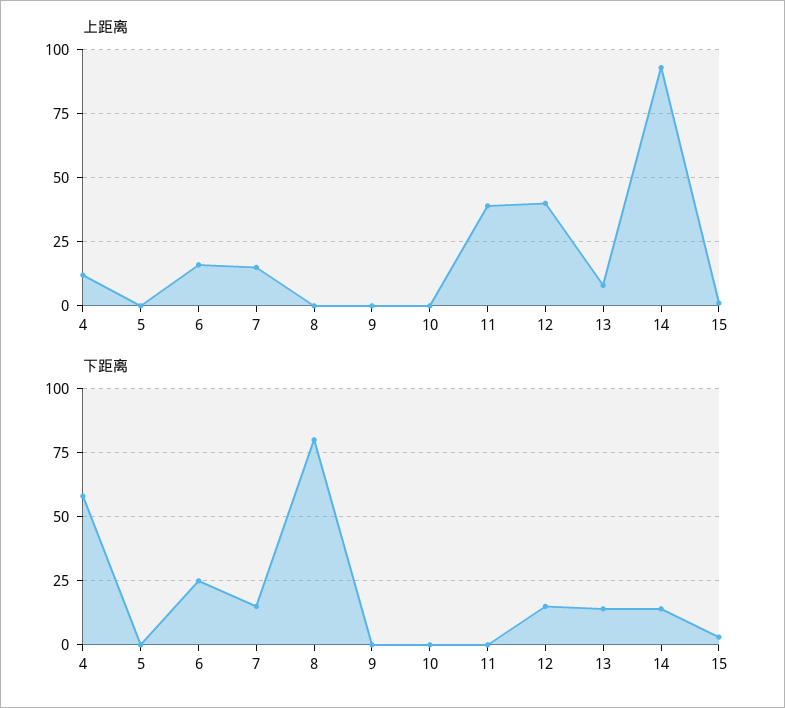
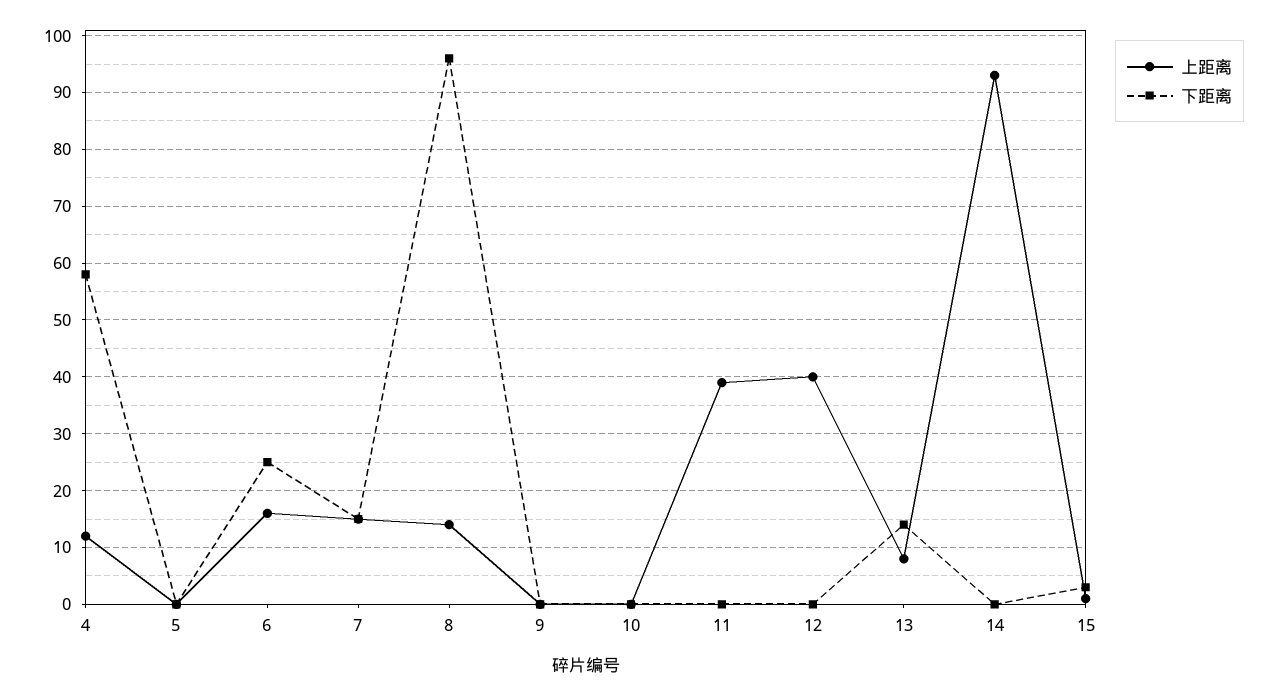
上距离, 8: 0 -> 15
下距离, 8: 80 -> 95
下距离, 12: 15 -> 0
下距离, 14: 15 -> 0

